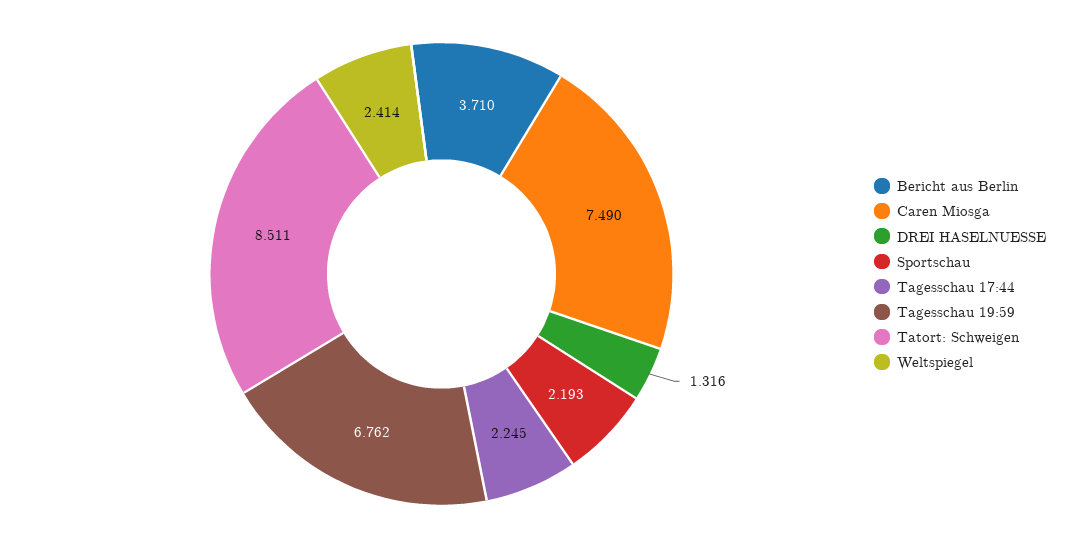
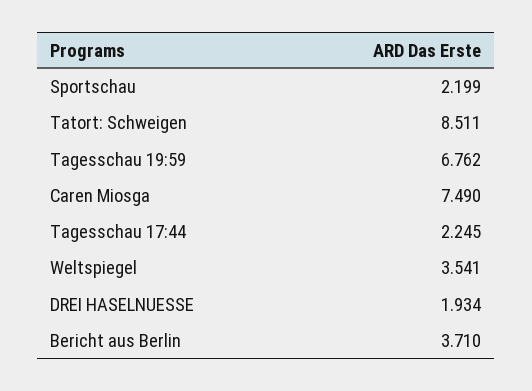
DREI HASELNUESSE: 1.316 -> 1.934
Sportschau: 2.193 -> 2.199
Weltspiegel: 2.414 -> 3.541

